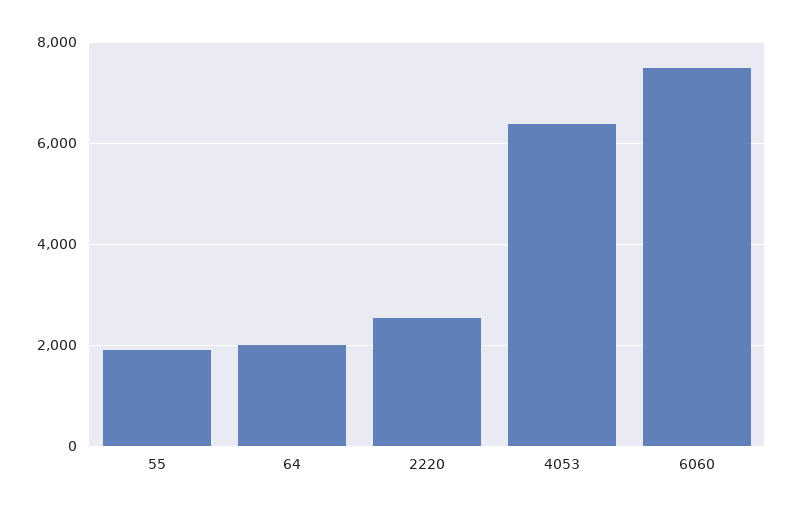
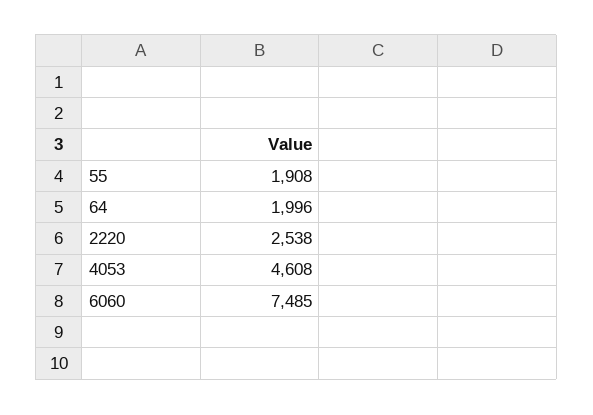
4053: 6400 -> 4608

